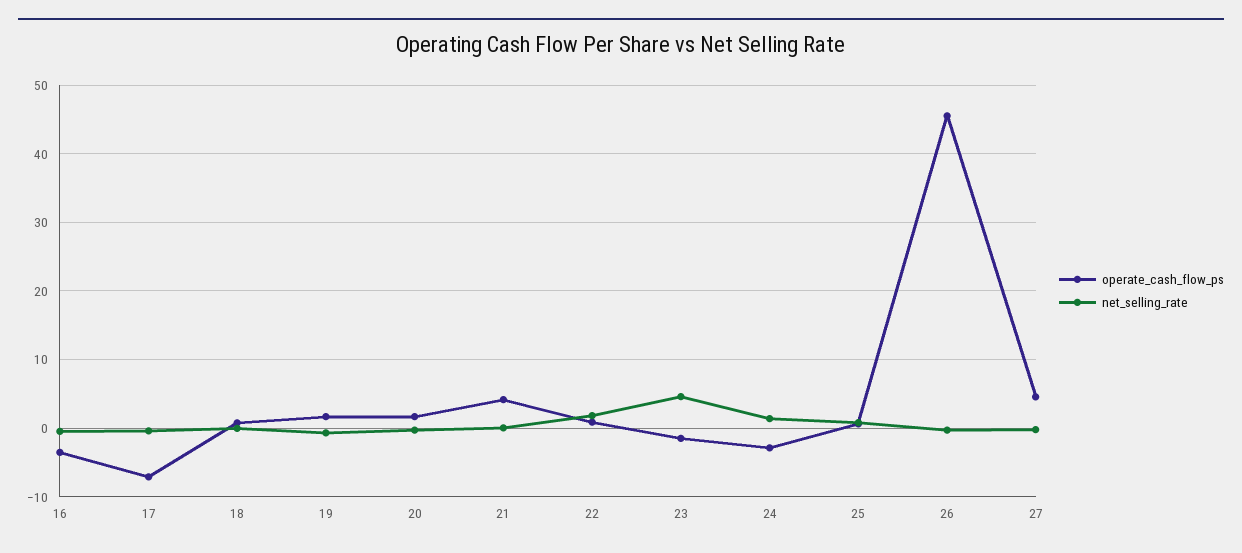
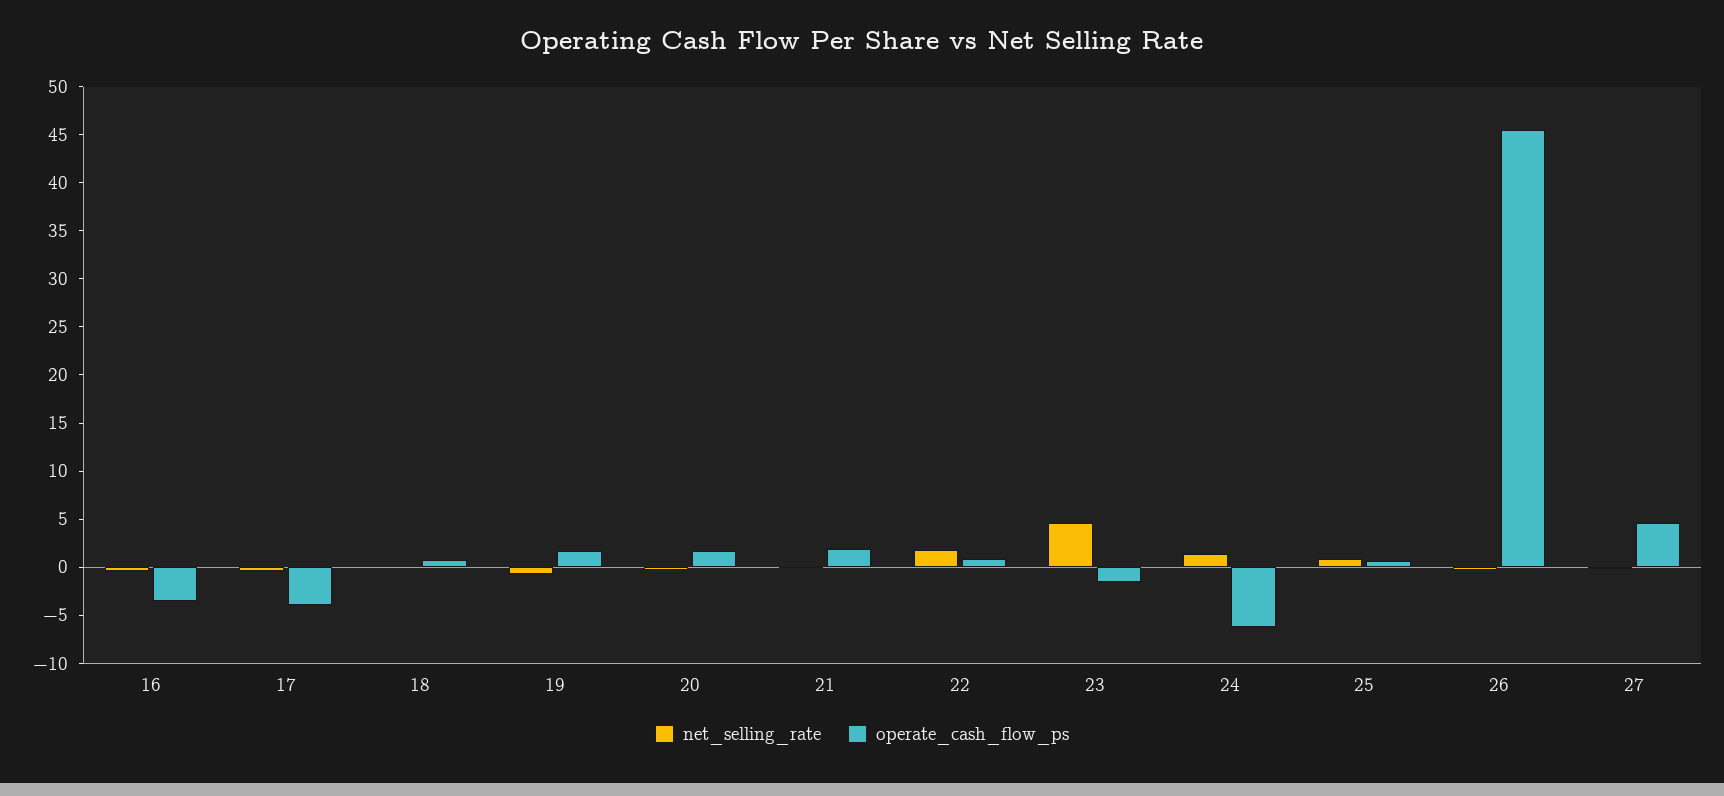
operate_cash_flow_ps, 17: -7 -> -4
operate_cash_flow_ps, 21: 4 -> 2
operate_cash_flow_ps, 24: -3 -> -6

